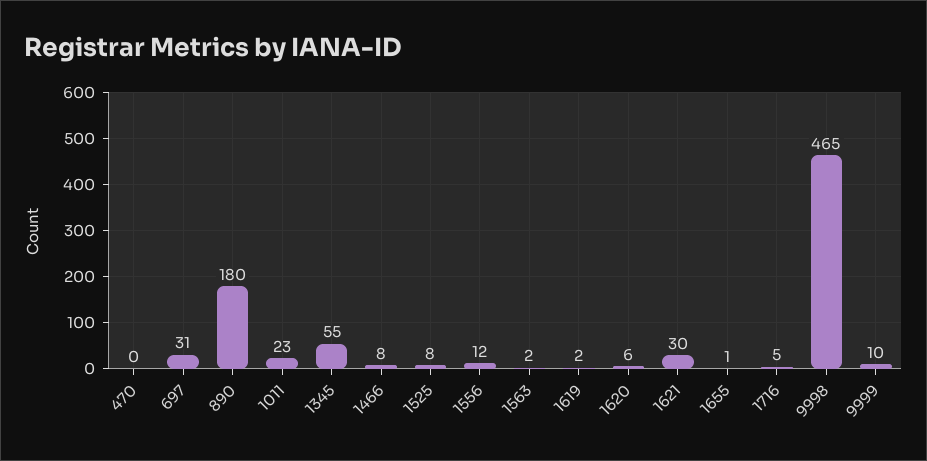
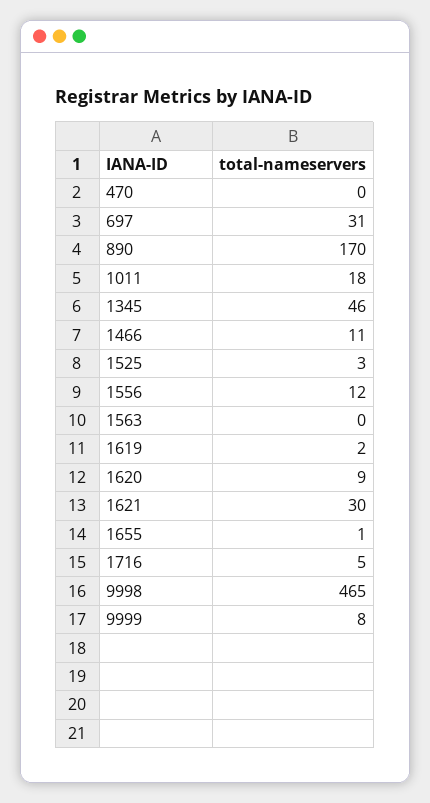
890: 180 -> 170
1011: 23 -> 18
1345: 55 -> 46
1466: 8 -> 11
1525: 8 -> 3
1563: 2 -> 0
1620: 6 -> 9
9999: 10 -> 8

